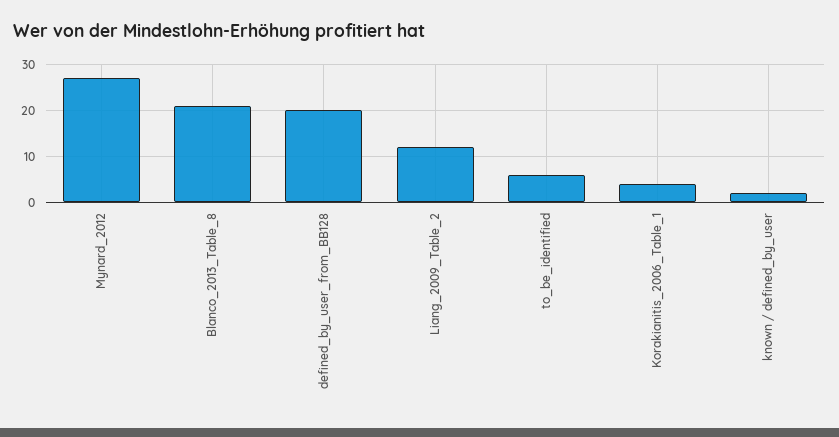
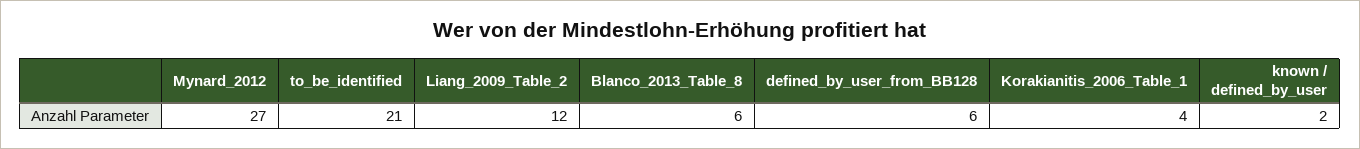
Blanco_2013_Table_8: 20 -> 6
defined_by_user_from_BB128: 20 -> 6
to_be_identified: 5 -> 21

